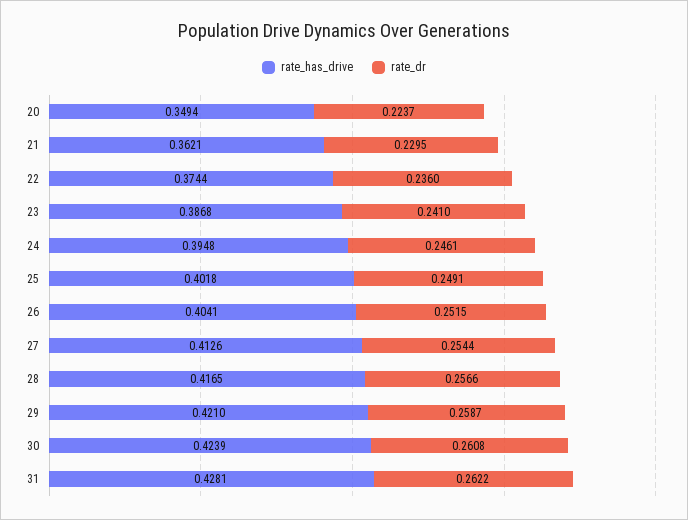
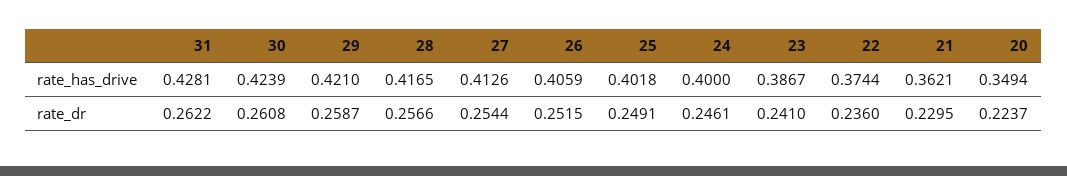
rate_has_drive, 23: 0.3868 -> 0.3867
rate_has_drive, 24: 0.3948 -> 0.4
rate_has_drive, 26: 0.4041 -> 0.4059

